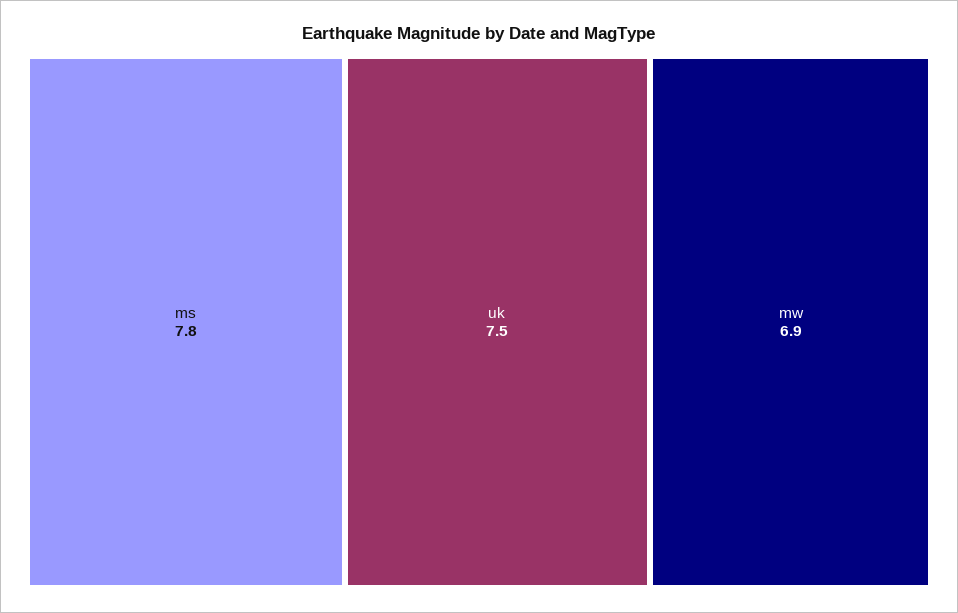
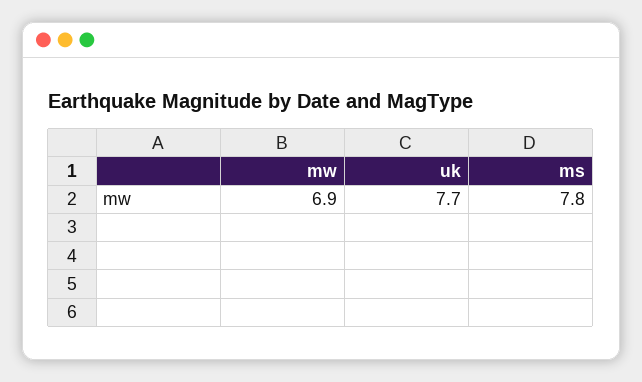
uk: 7.5 -> 7.7

